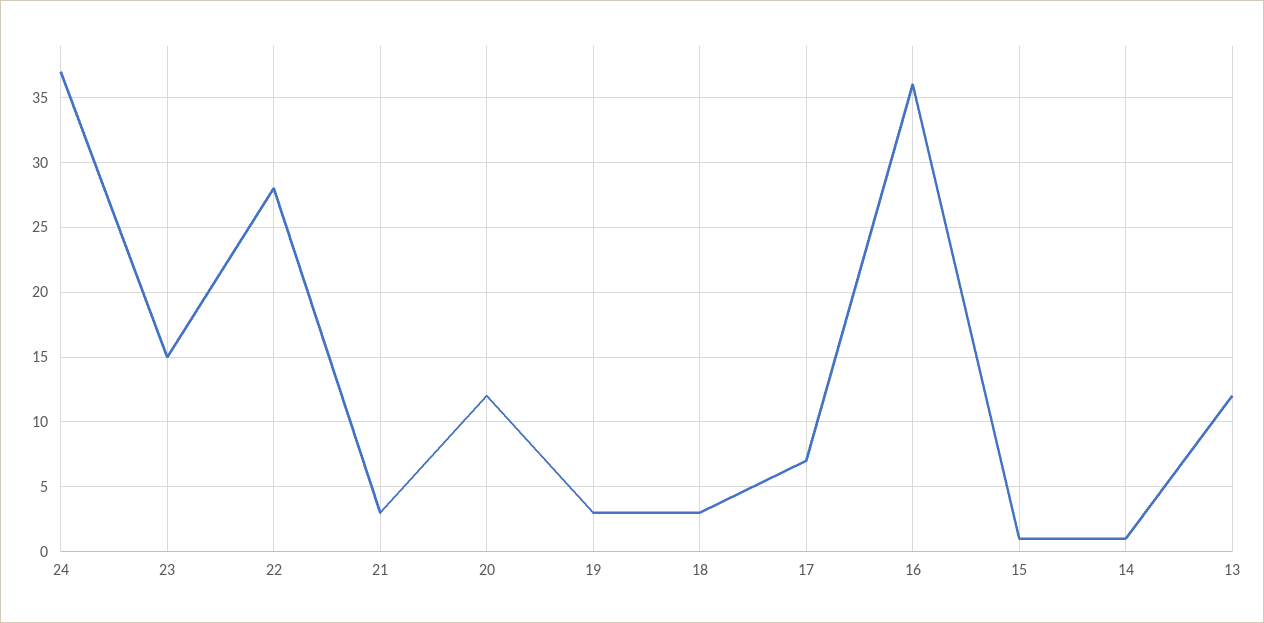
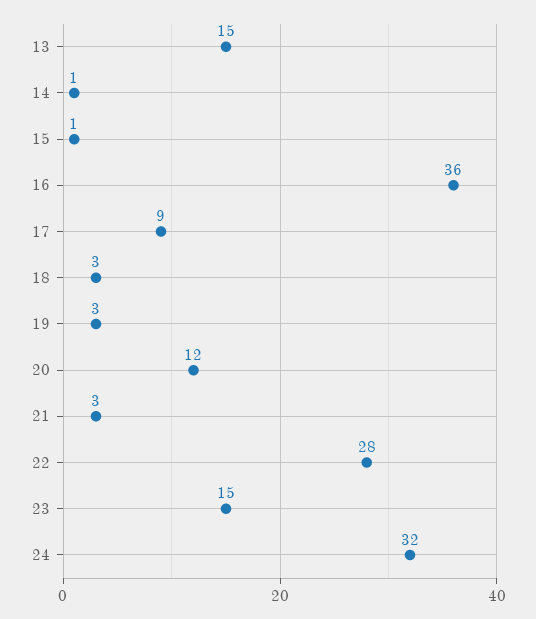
24: 37 -> 32
17: 7 -> 9
13: 12 -> 15

